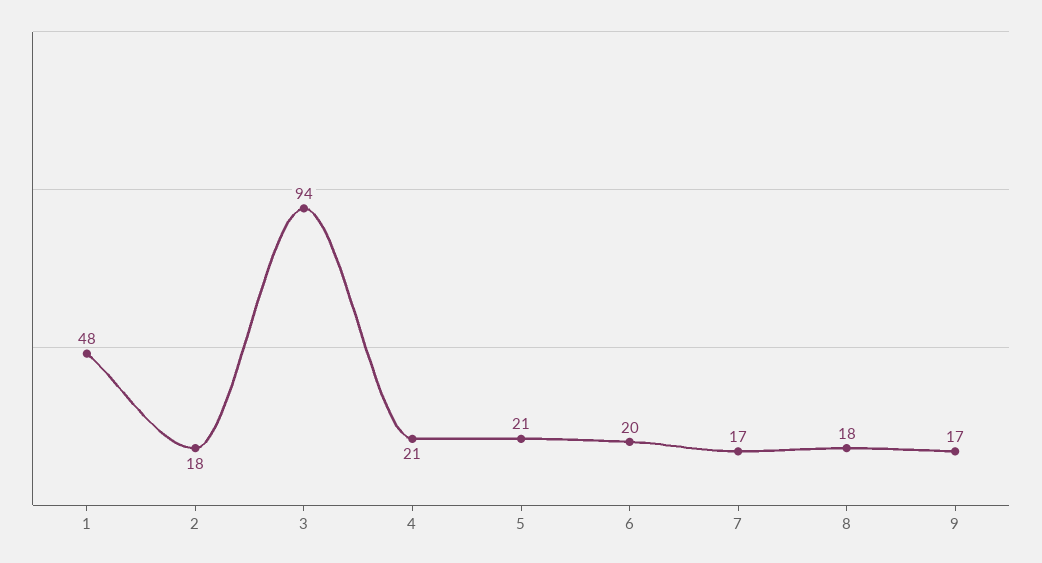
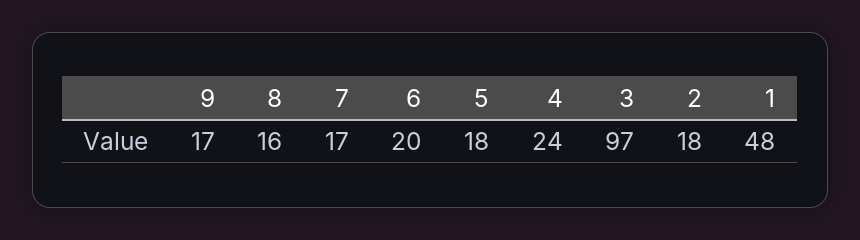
3: 94 -> 97
4: 21 -> 24
5: 21 -> 18
8: 18 -> 16

